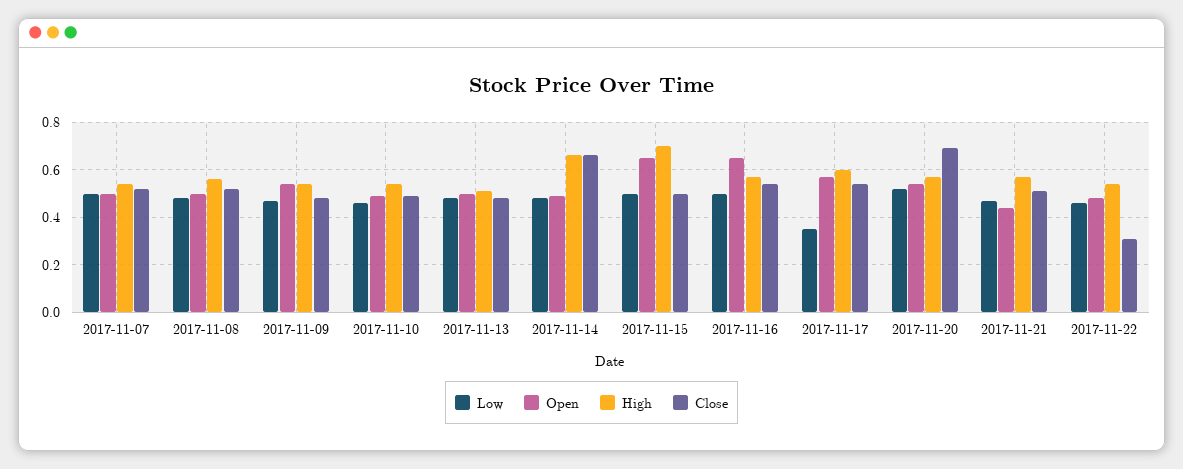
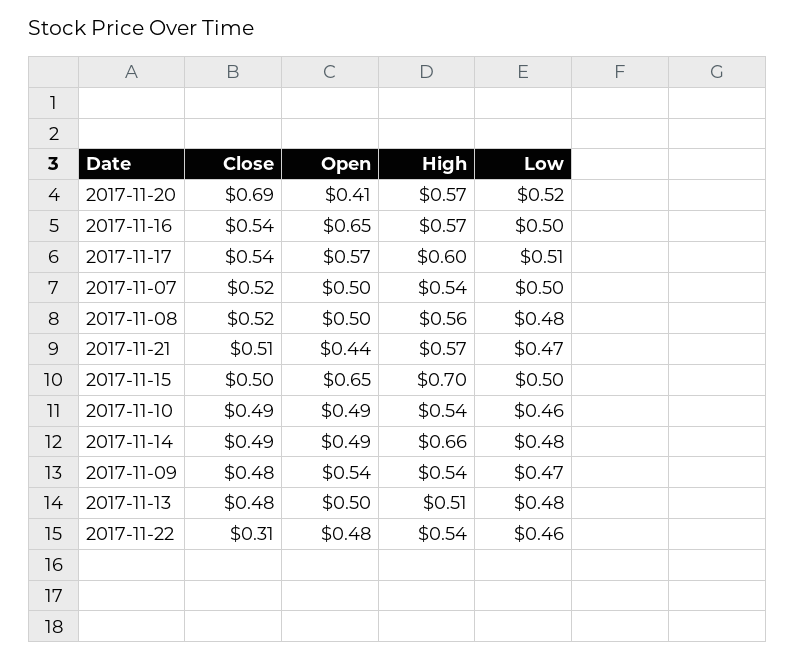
Close, 2017-11-14: 0.65 -> 0.49
Low, 2017-11-17: 0.35 -> 0.51
Open, 2017-11-20: 0.55 -> 0.41

